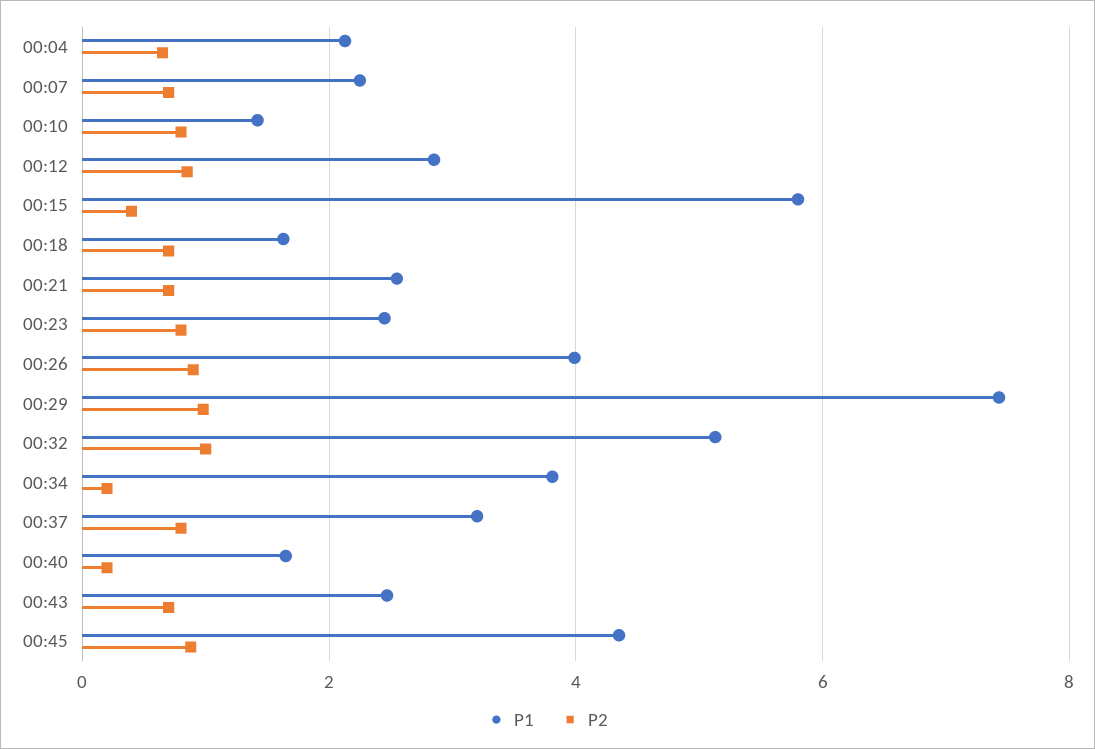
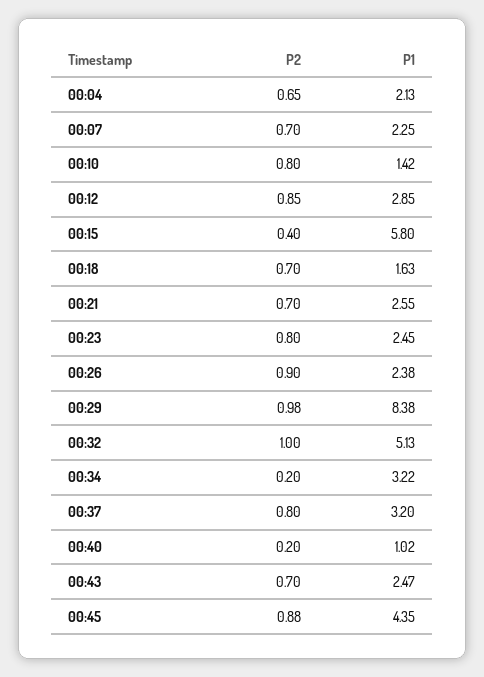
P1, 00:26: 4 -> 2.38
P1, 00:29: 7.4 -> 8.38
P1, 00:34: 3.8 -> 3.22
P1, 00:40: 1.6 -> 1.02

